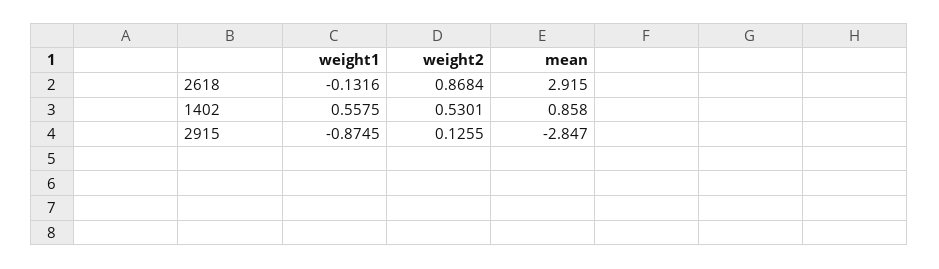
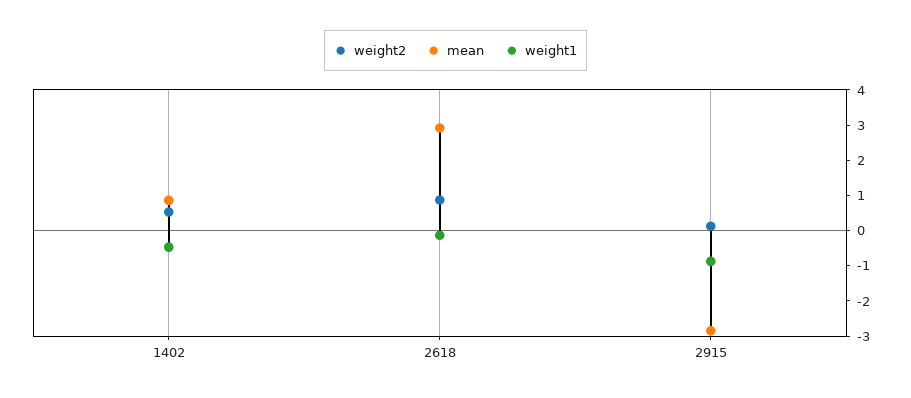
weight1, 1402: 0.5575 -> -0.5

